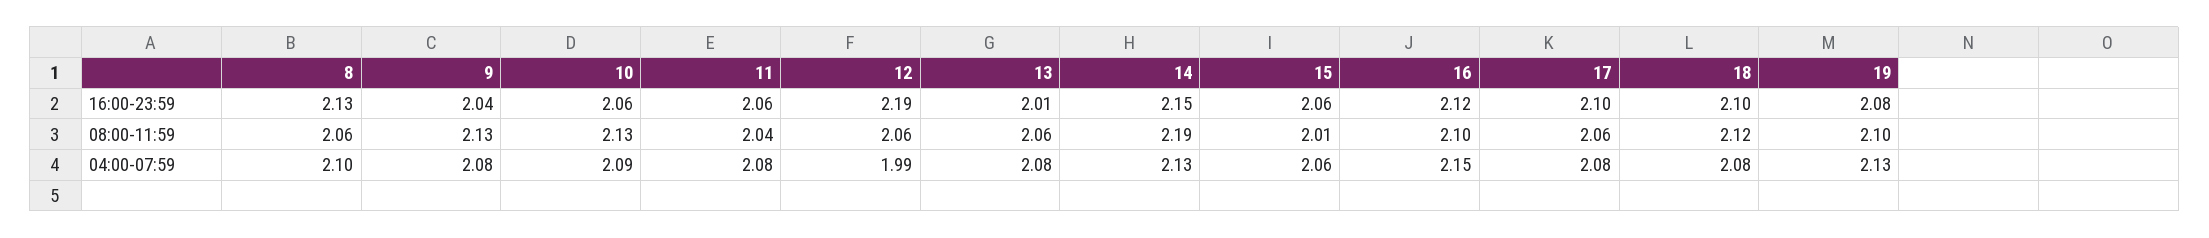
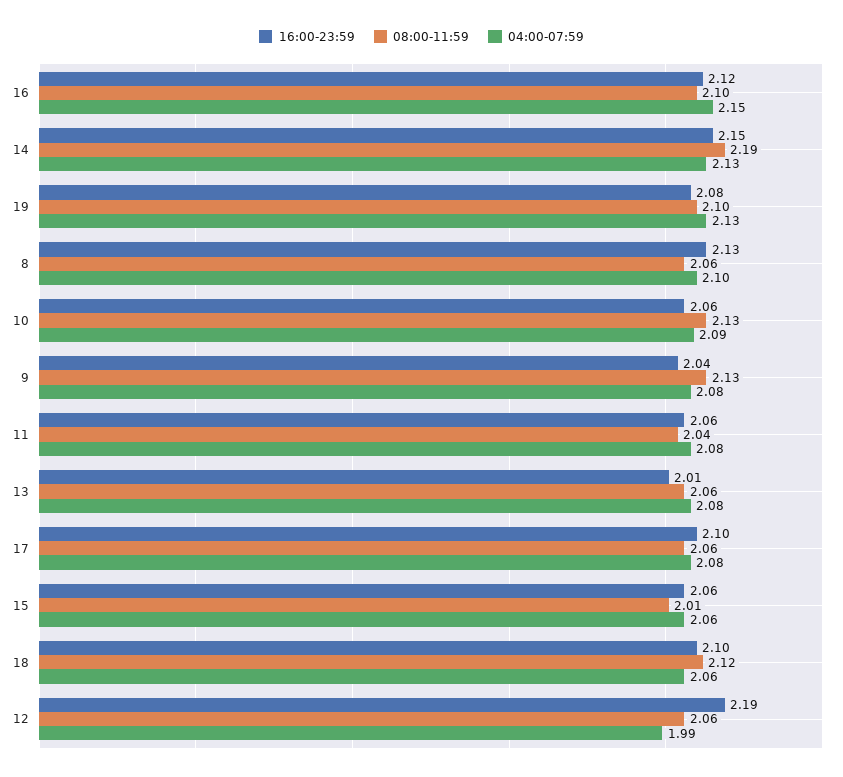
04:00-07:59, 18: 2.08 -> 2.06

